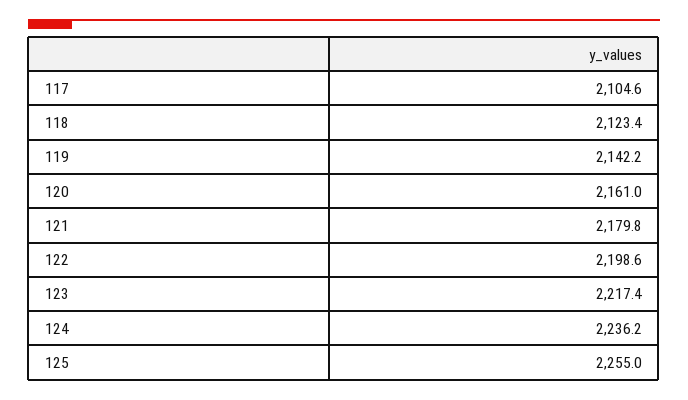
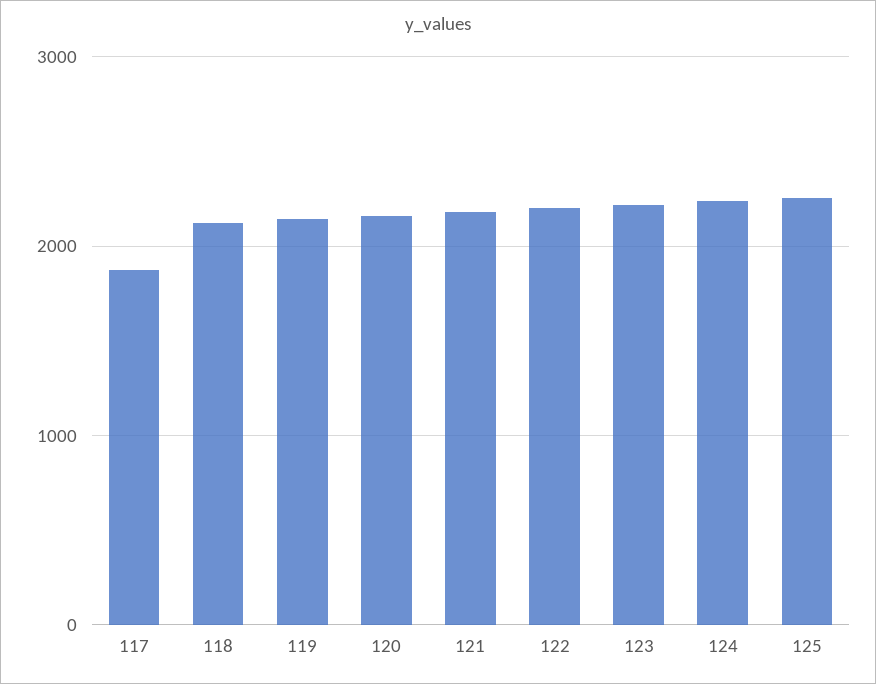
117: 2104.6 -> 1900

